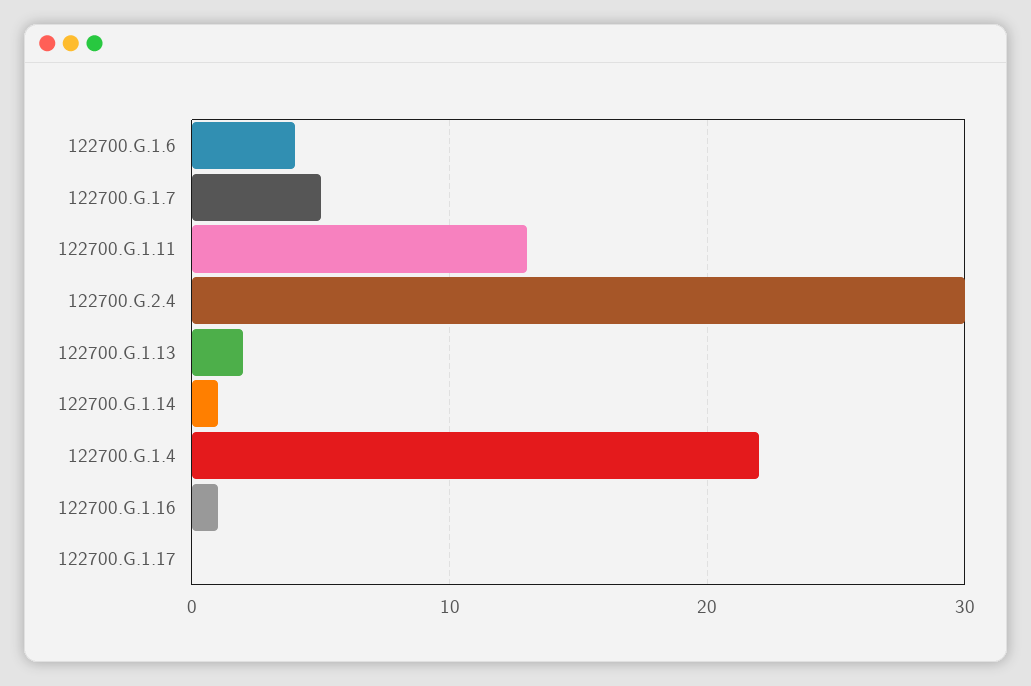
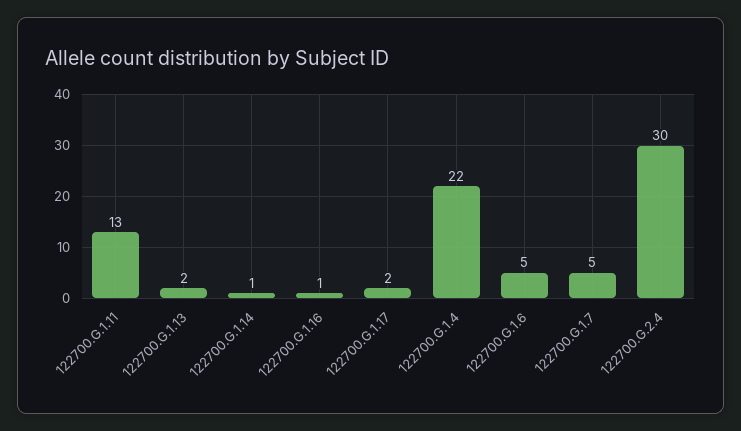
122700.G.1.6: 4 -> 5
122700.G.1.17: 0 -> 2

